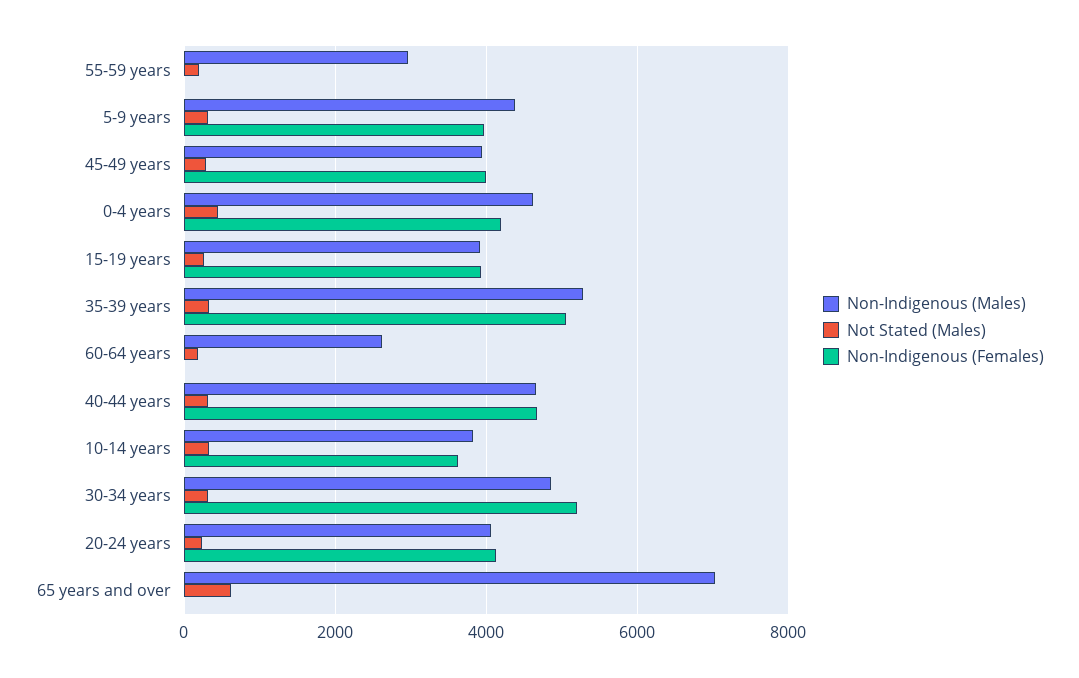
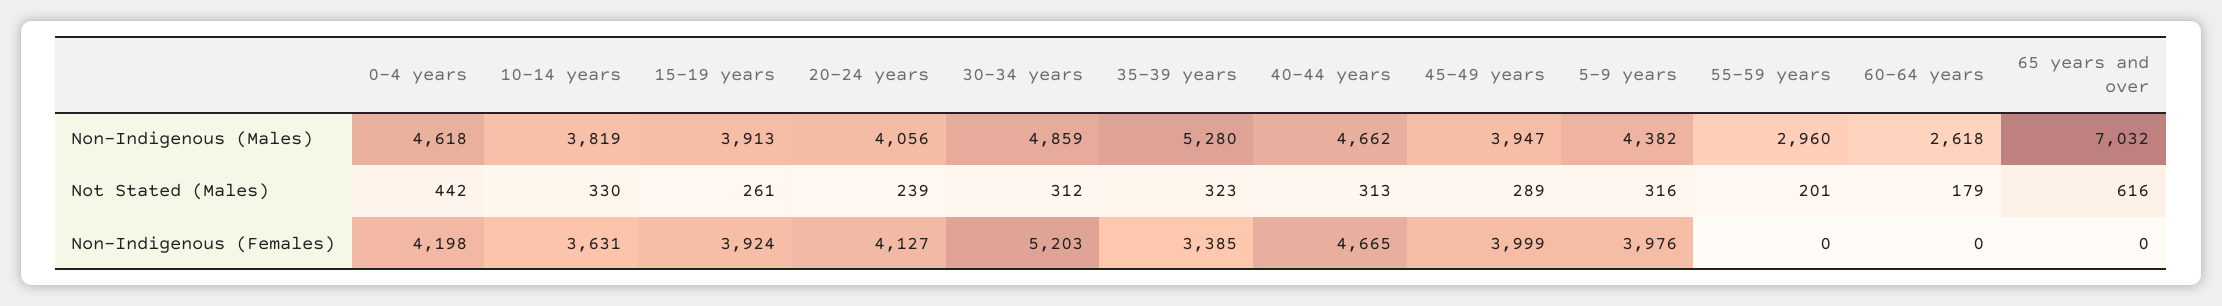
Non-Indigenous (Females), 35-39 years: 5000 -> 3385

